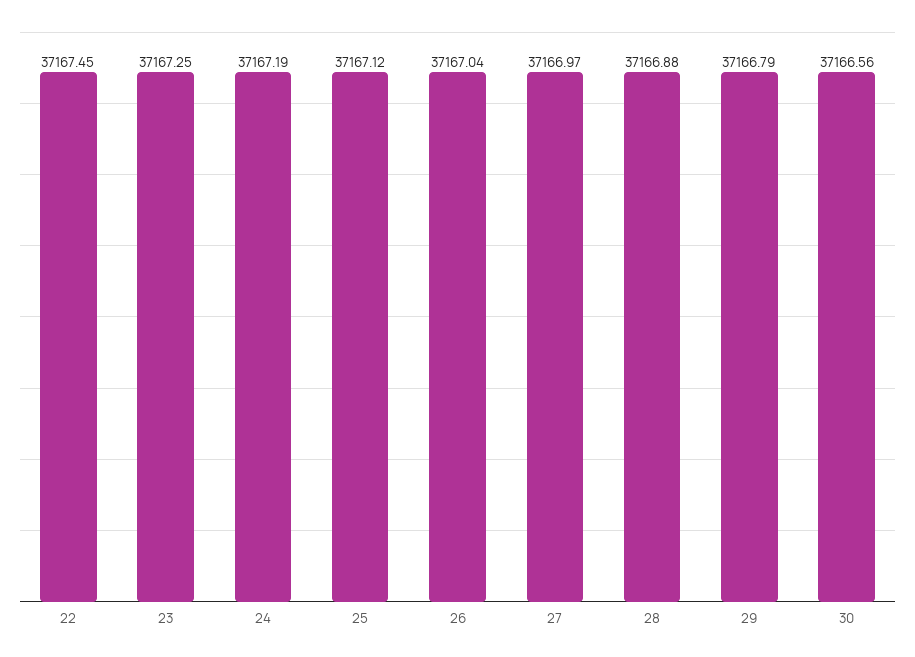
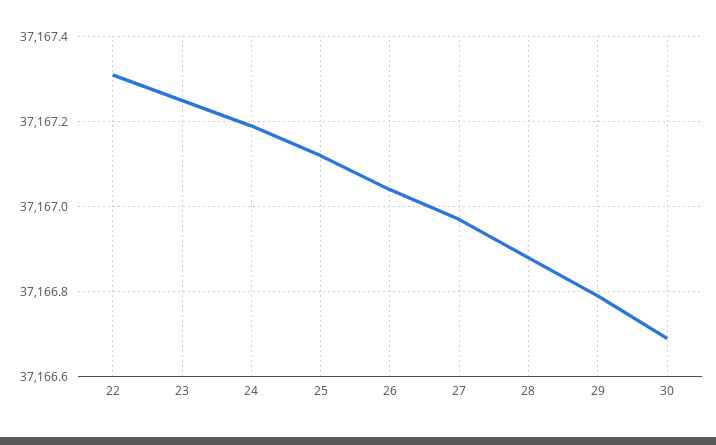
22: 37167.45 -> 37167.3
30: 37166.56 -> 37166.7

